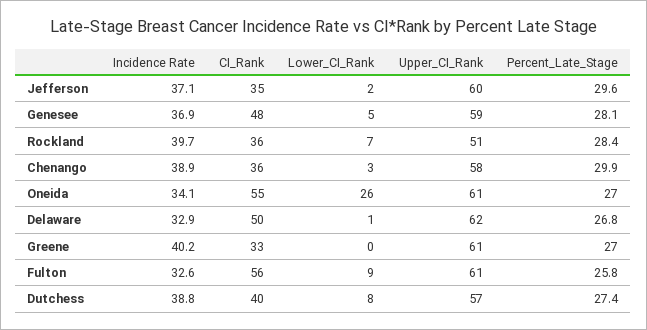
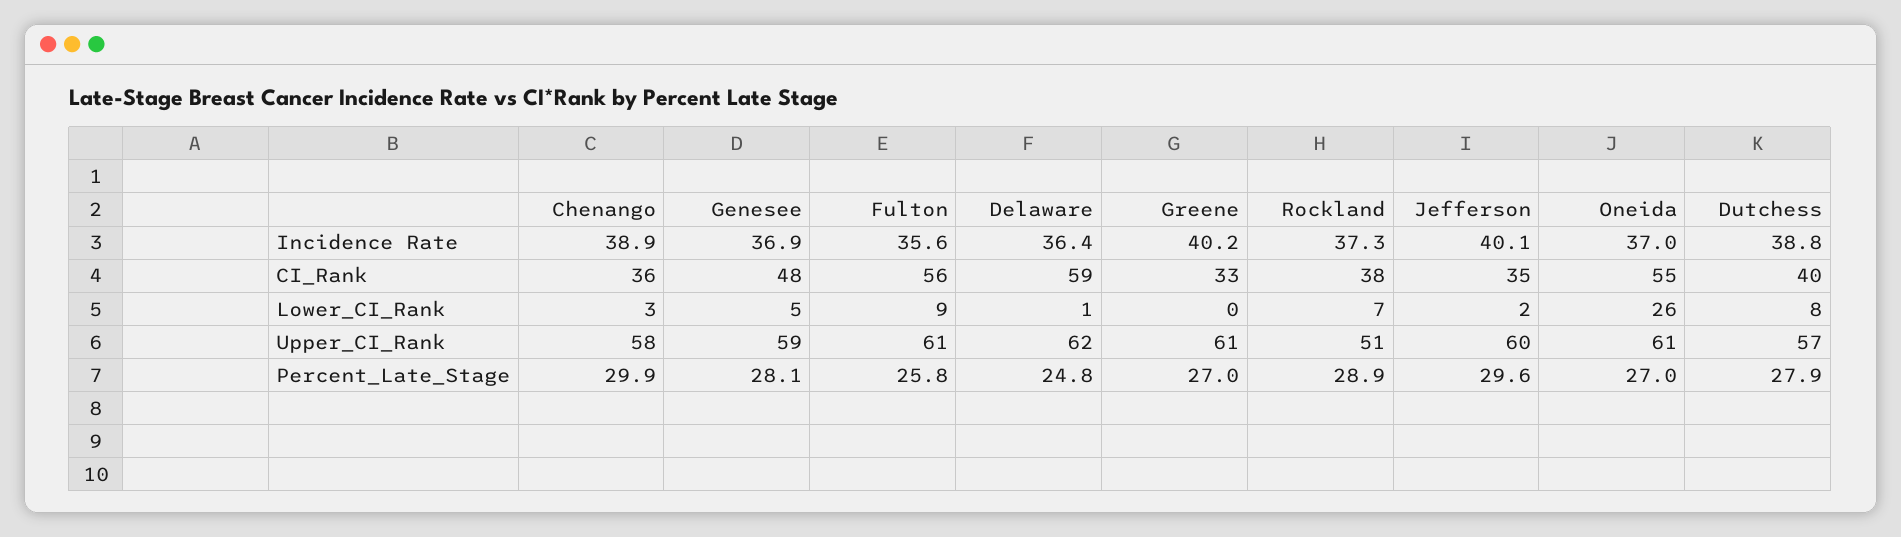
Incidence Rate, Jefferson: 37.1 -> 40.1
Incidence Rate, Rockland: 39.7 -> 37.3
CI_Rank, Rockland: 36 -> 38
Percent_Late_Stage, Rockland: 28.4 -> 28.9
Incidence Rate, Oneida: 34.1 -> 37
Incidence Rate, Delaware: 32.9 -> 36.4
CI_Rank, Delaware: 50 -> 59
Percent_Late_Stage, Delaware: 26.8 -> 24.8
Incidence Rate, Fulton: 32.6 -> 35.6
Percent_Late_Stage, Dutchess: 27.4 -> 27.9

